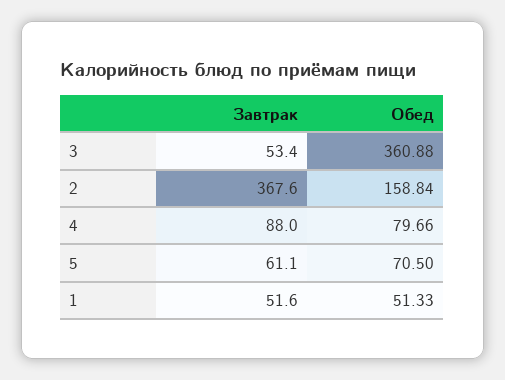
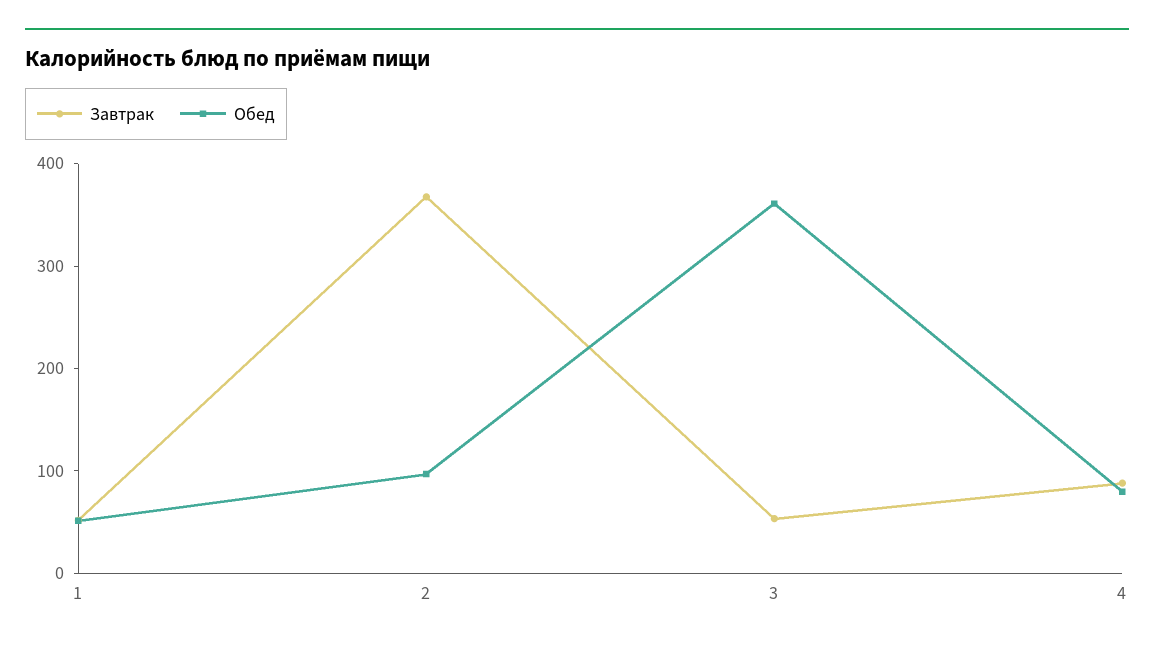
Обед, 2: 158.84 -> 100
Завтрак, 5: 61.1 -> none
Обед, 5: 70.5 -> none

